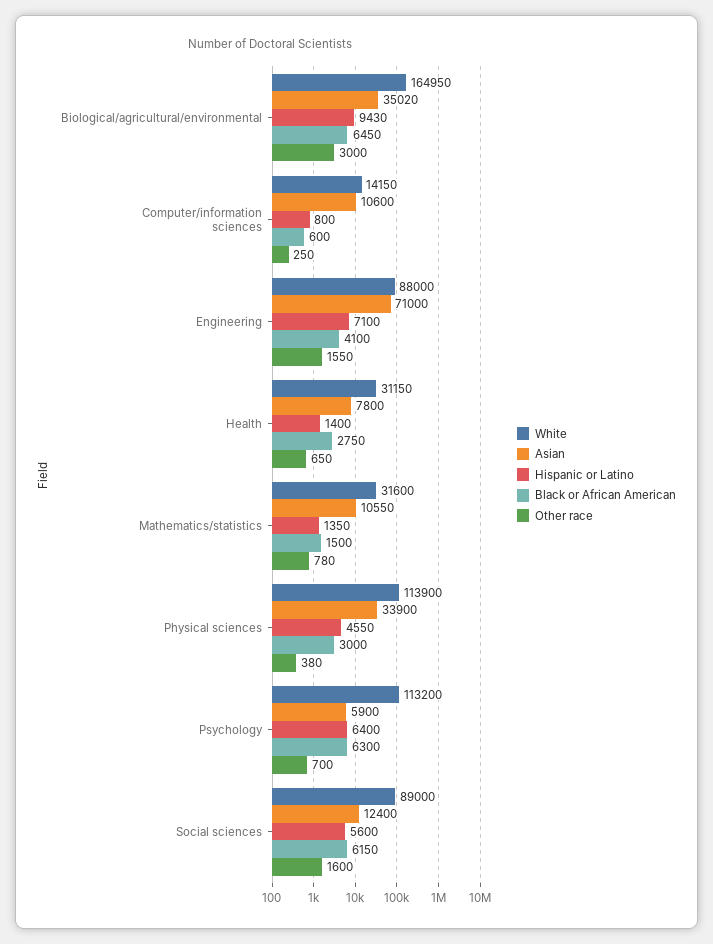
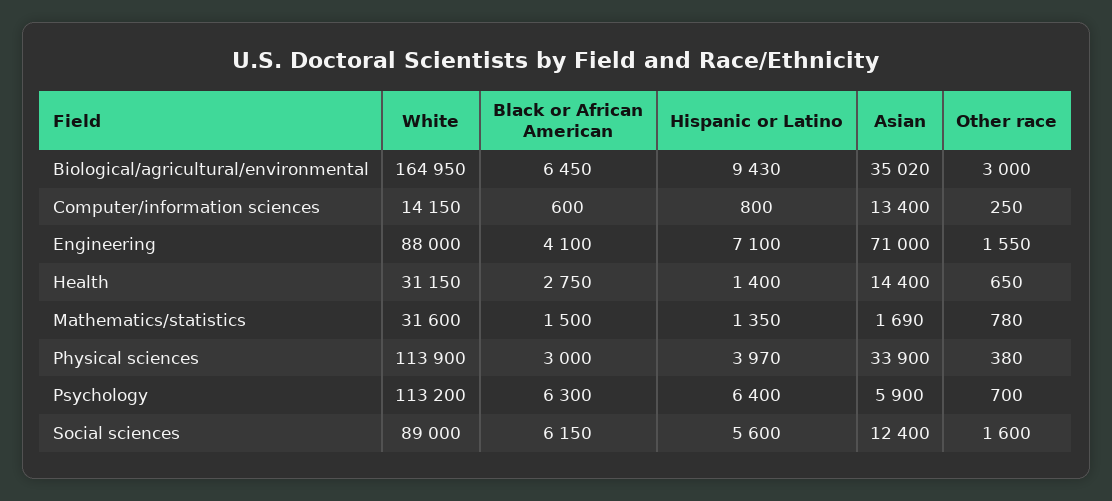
Asian, Computer/information sciences: 10600 -> 13400
Asian, Health: 7800 -> 14400
Asian, Mathematics/statistics: 10550 -> 1690
Hispanic or Latino, Physical sciences: 4550 -> 3970

